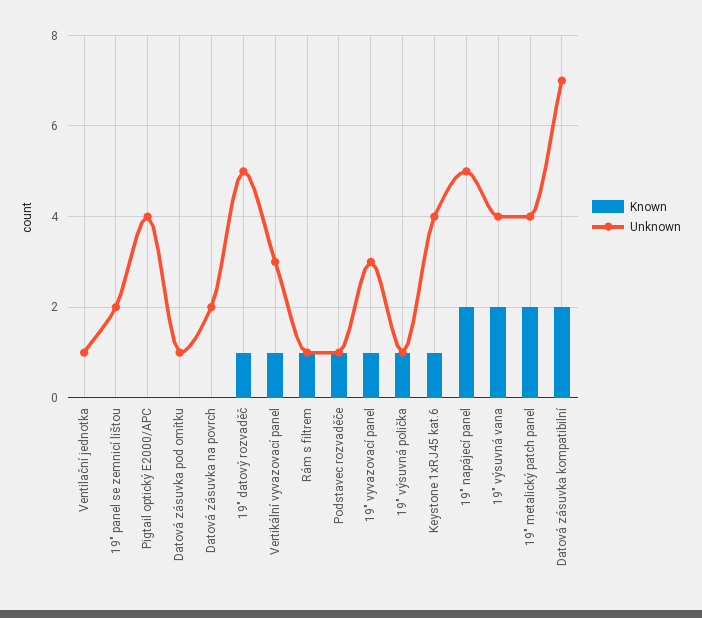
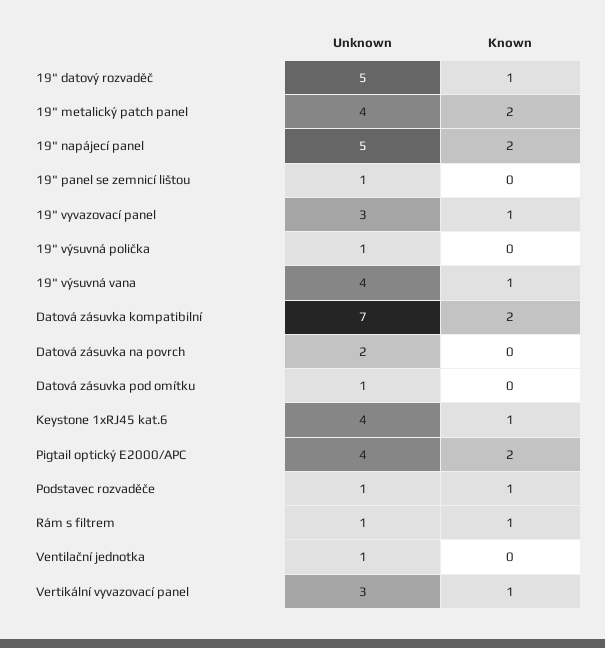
Unknown, 19" panel se zemnicí lištou: 2 -> 1
Known, Pigtail optický E2000/APC: 0 -> 2
Known, 19" výsuvná polička: 1 -> 0
Known, 19" výsuvná vana: 2 -> 1

